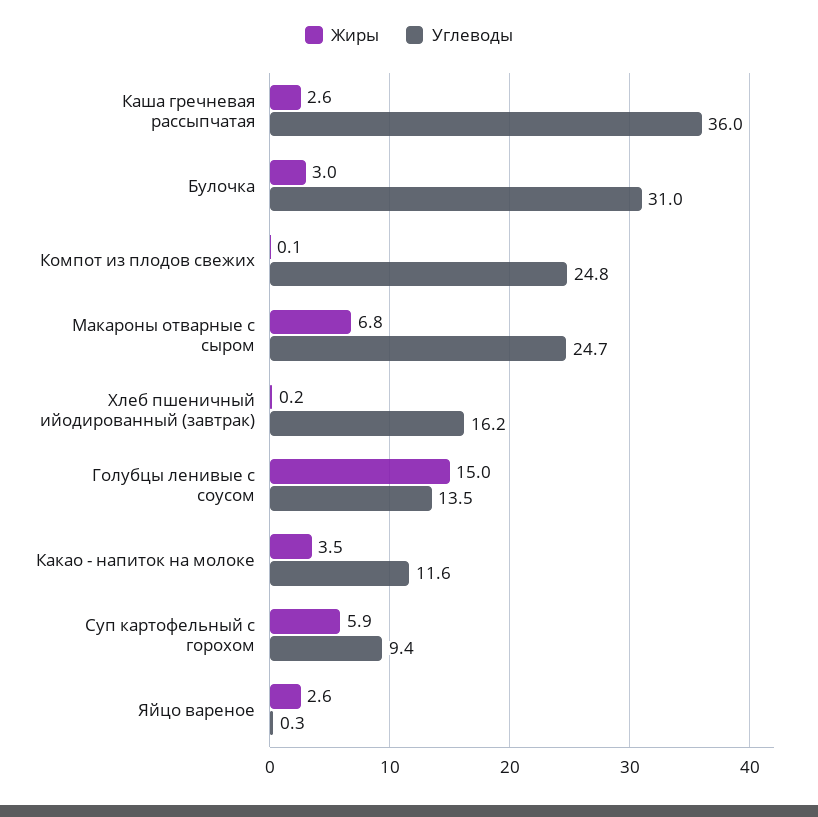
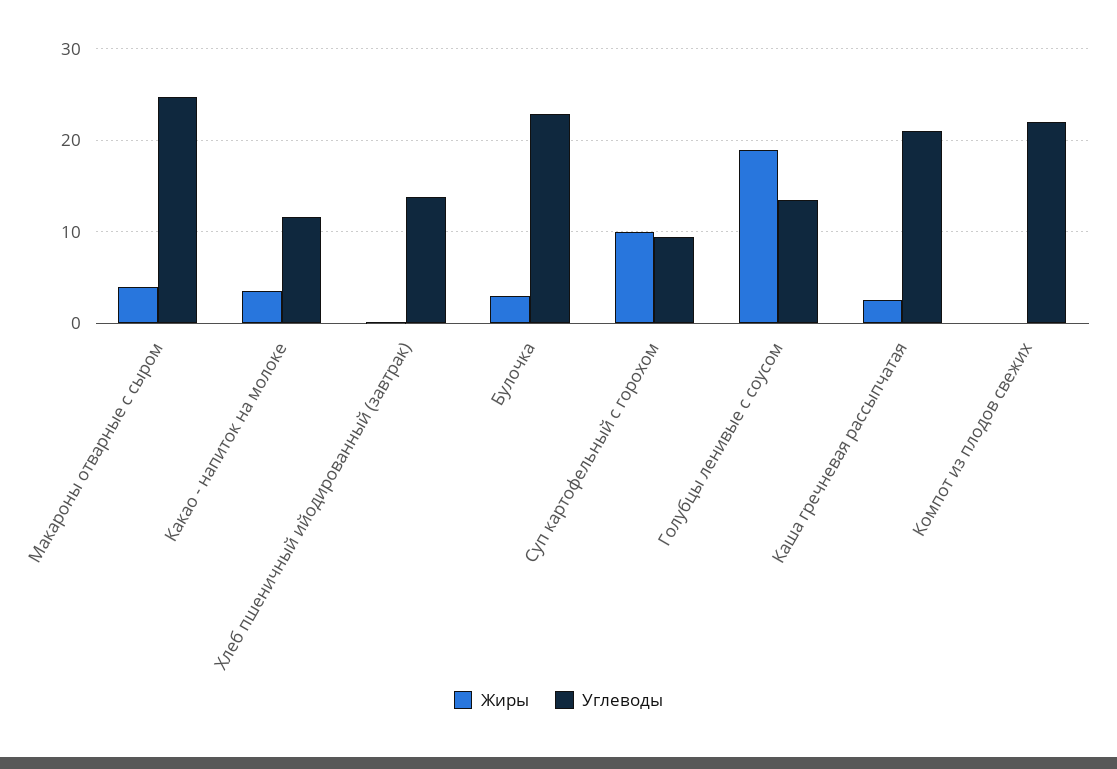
Углеводы, Каша гречневая рассыпчатая: 36 -> 21
Углеводы, Булочка: 31 -> 23
Углеводы, Компот из плодов свежих: 24.8 -> 22
Жиры, Макароны отварные с сыром: 6.8 -> 4
Углеводы, Хлеб пшеничный ийодированный (завтрак): 16.2 -> 14
Жиры, Голубцы ленивые с соусом: 15 -> 19
Жиры, Суп картофельный с горохом: 5.9 -> 10
Жиры, Яйцо вареное: 2.6 -> none
Углеводы, Яйцо вареное: 0.3 -> none

